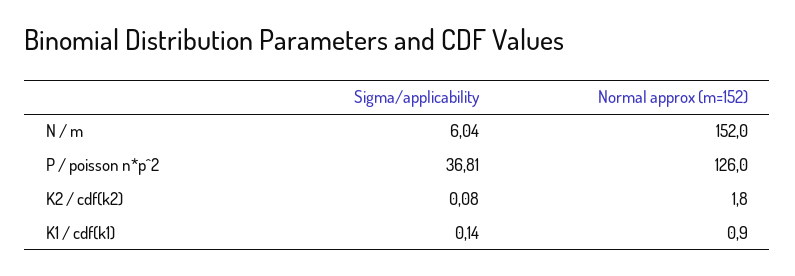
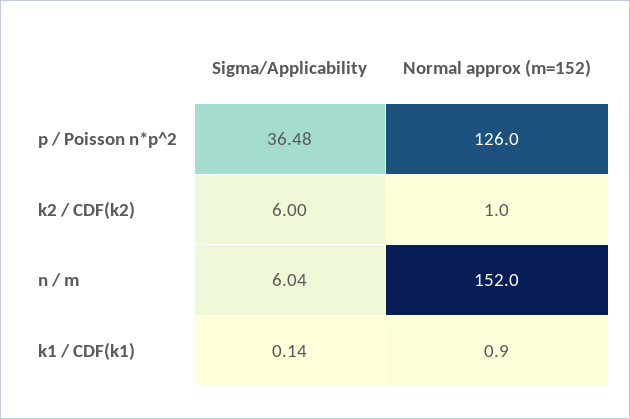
Sigma/applicability, P / poisson n*p^2: 36.81 -> 36.48
Sigma/applicability, K2 / cdf(k2): 0.08 -> 6
Normal approx (m=152), K2 / cdf(k2): 1.8 -> 1

